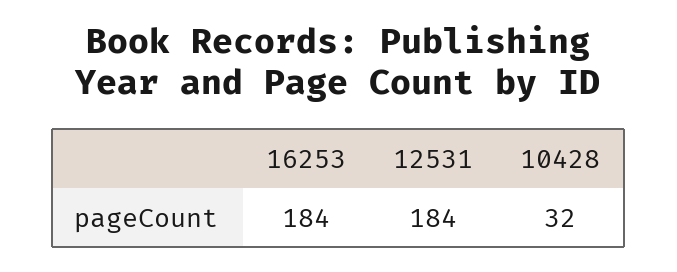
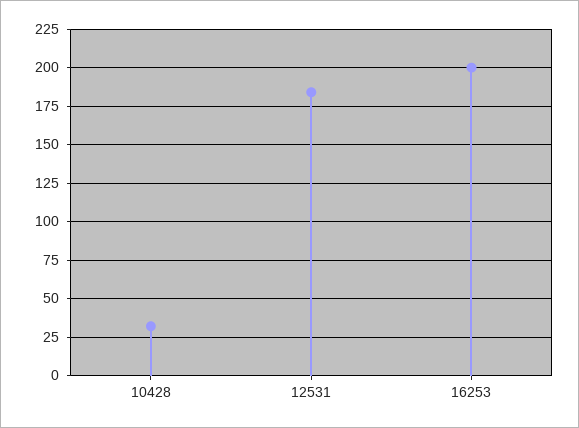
16253: 184 -> 200

